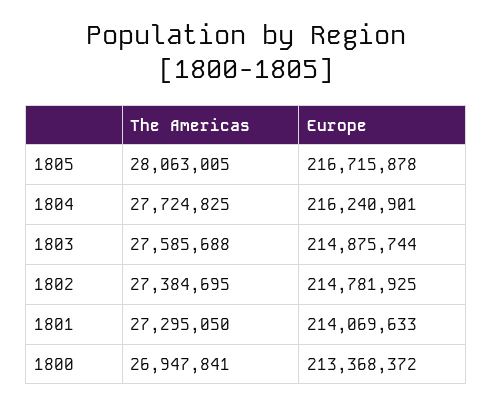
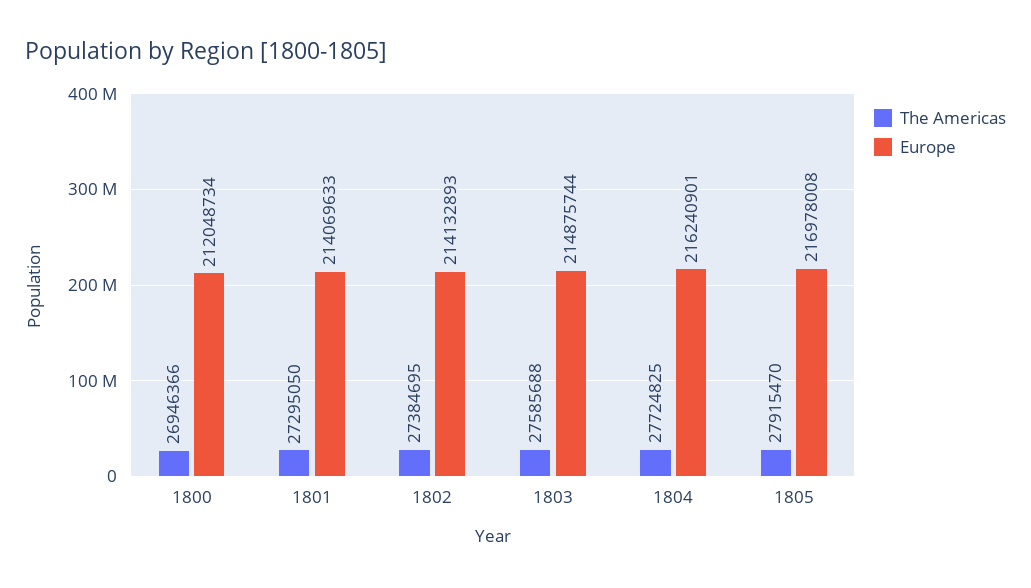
The Americas, 1805: 28063005 -> 27915470
Europe, 1805: 216715878 -> 216978008
Europe, 1802: 214781925 -> 214132893
The Americas, 1800: 26947841 -> 26946366
Europe, 1800: 213368372 -> 212048734

